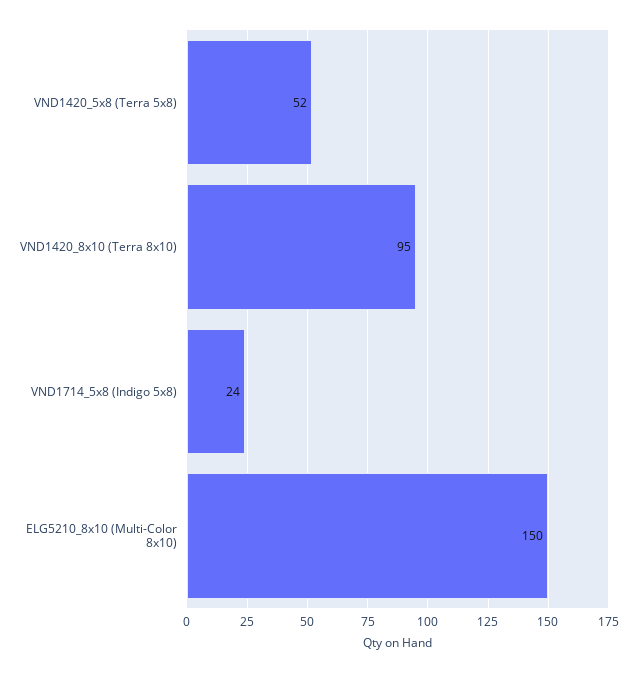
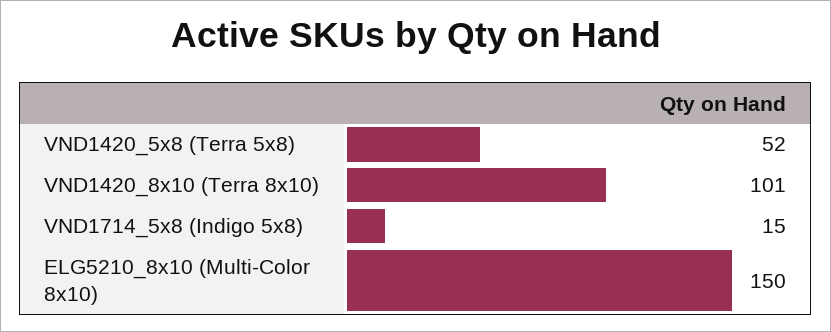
VND1420_8x10 (Terra 8x10): 95 -> 101
VND1714_5x8 (Indigo 5x8): 24 -> 15

